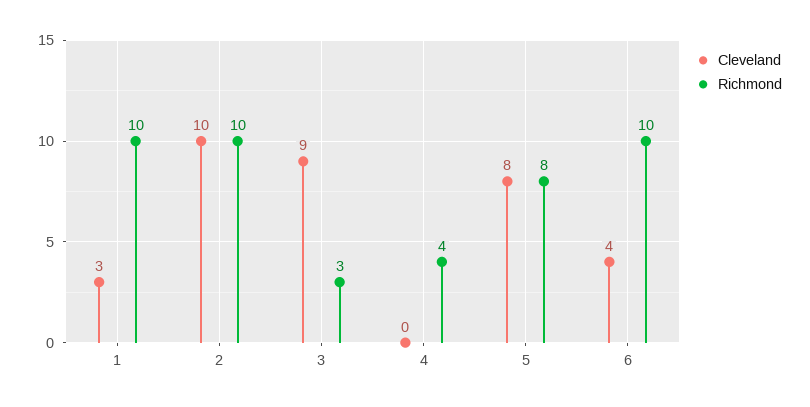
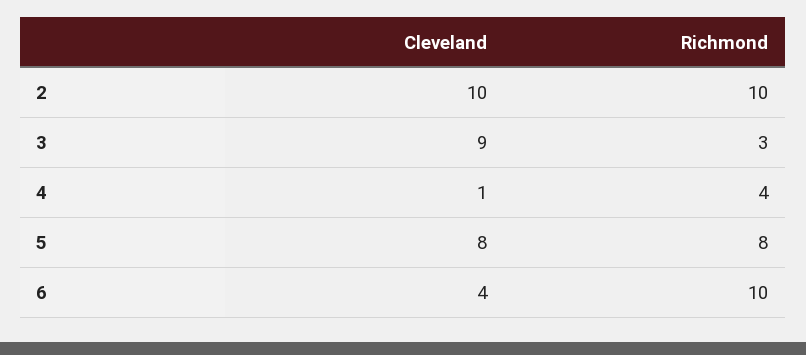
Cleveland, 1: 3 -> none
Richmond, 1: 10 -> none
Cleveland, 4: 0 -> 1

